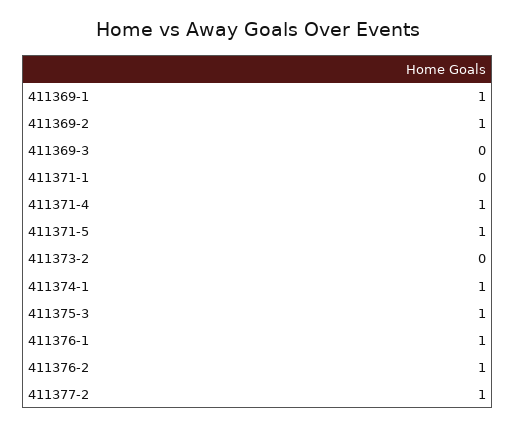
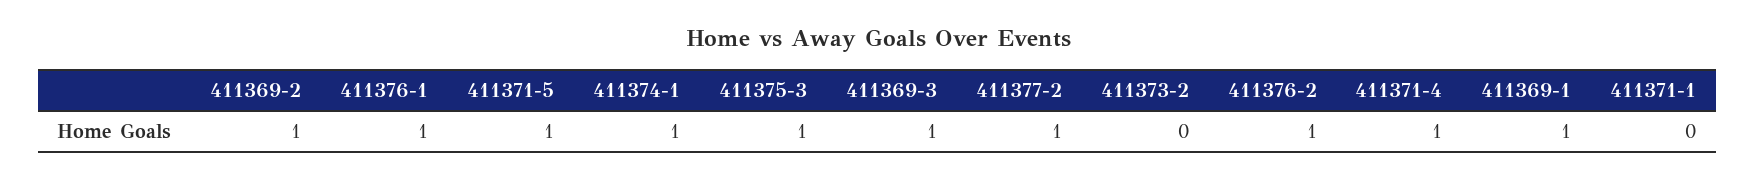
411369-3: 0 -> 1

